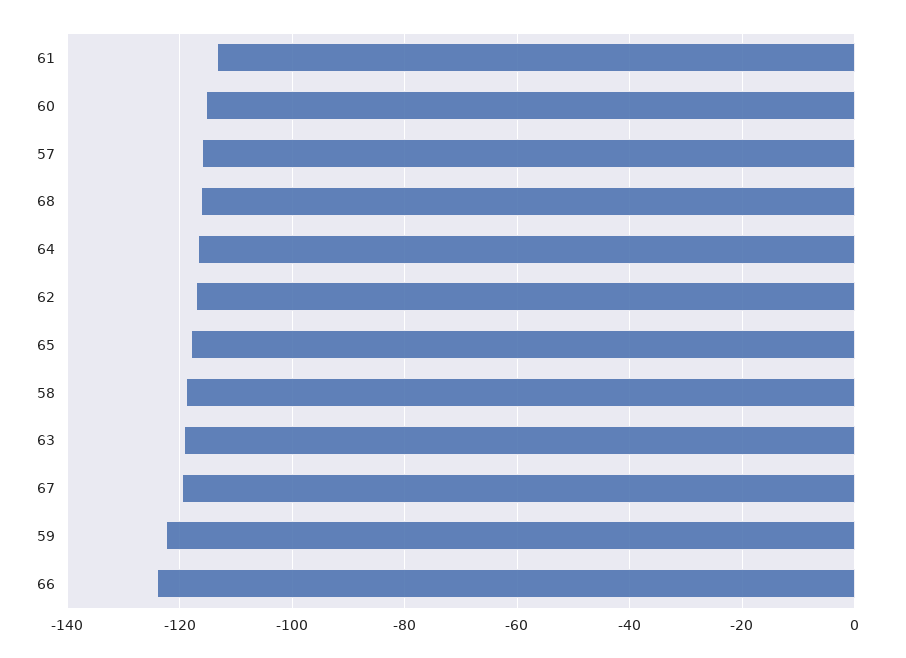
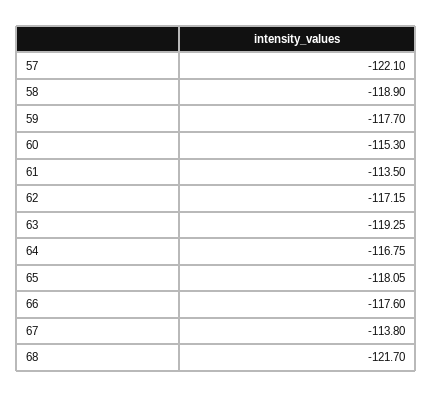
57: -116 -> -122.1
68: -116 -> -121.7
67: -120 -> -113.8
59: -122 -> -117.7
66: -124 -> -117.6

